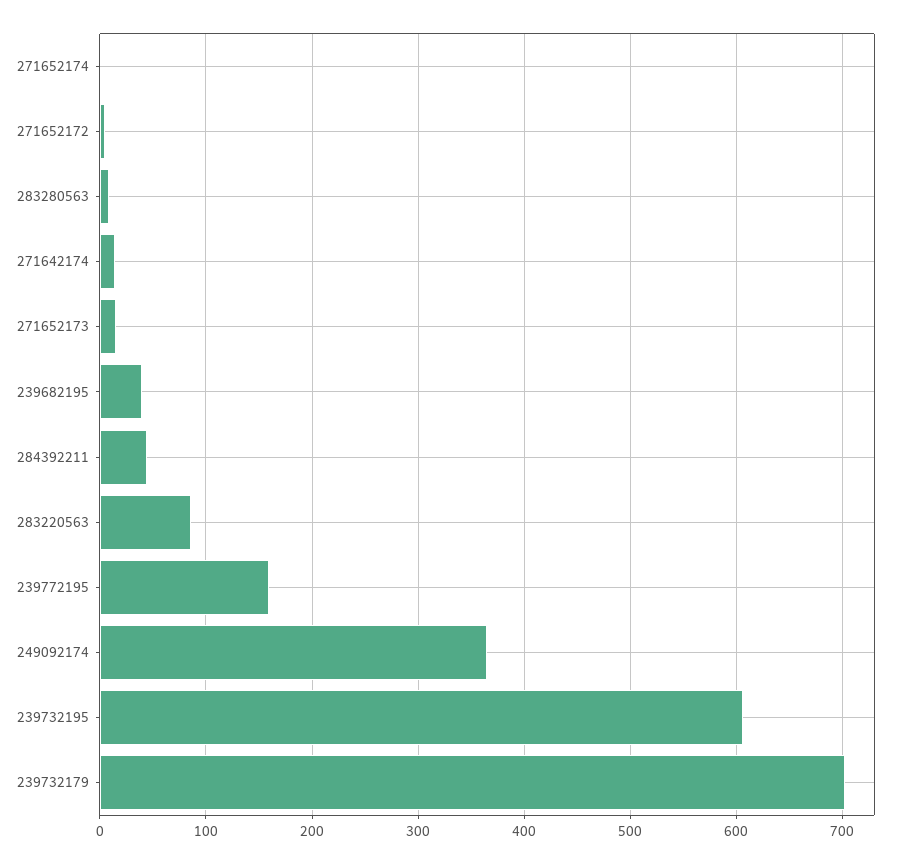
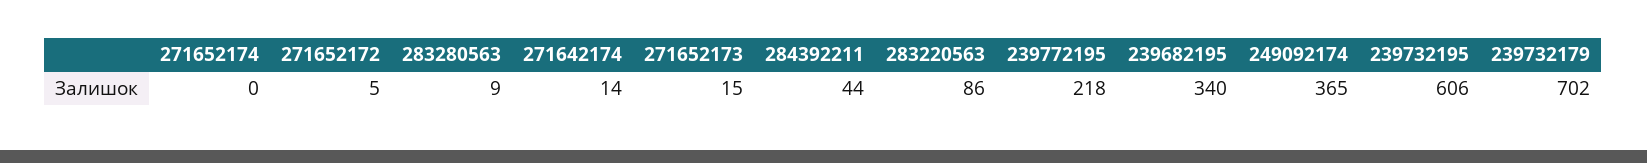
239682195: 40 -> 340
239772195: 160 -> 218

